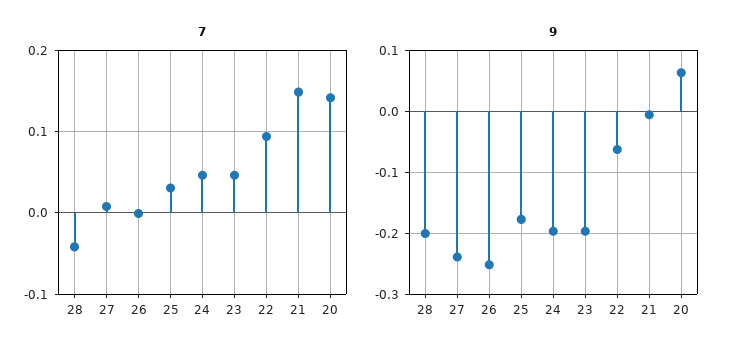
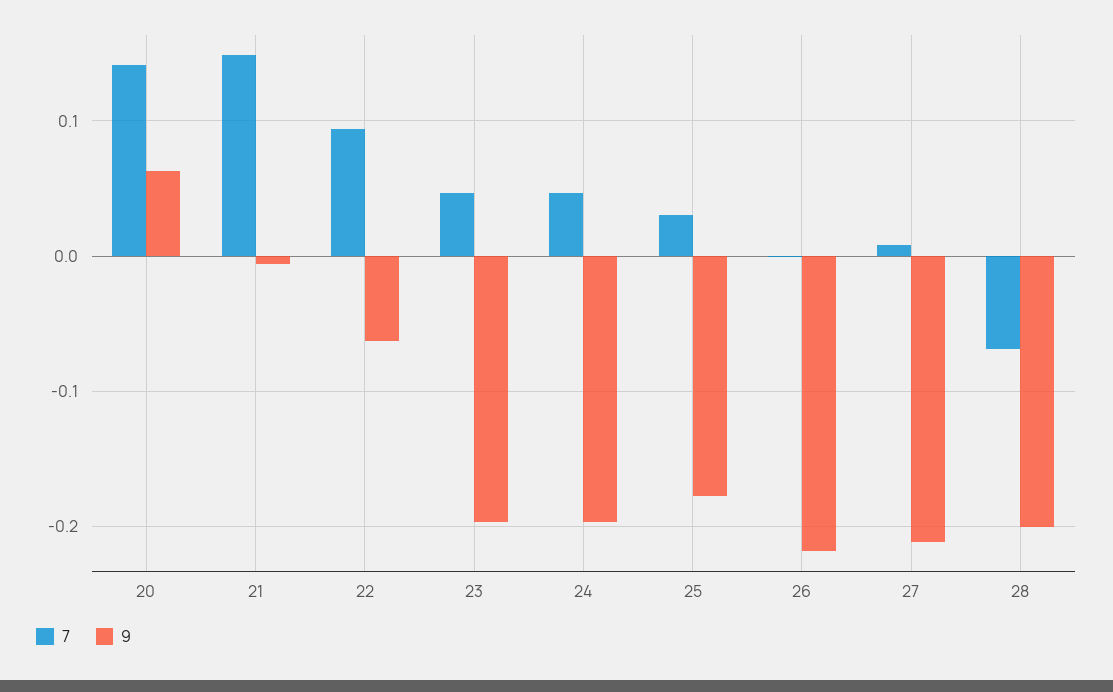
7, 28: -0.04 -> -0.07
9, 27: -0.24 -> -0.21
9, 26: -0.25 -> -0.22

